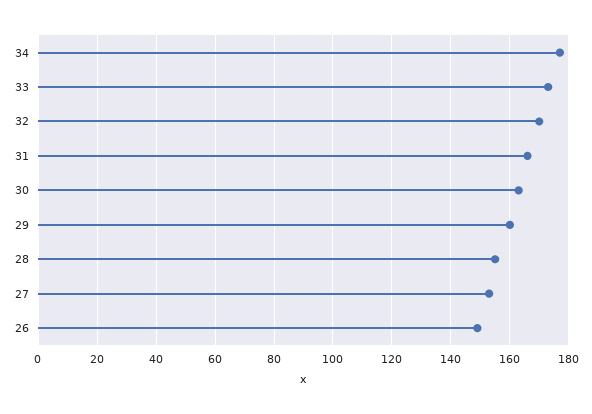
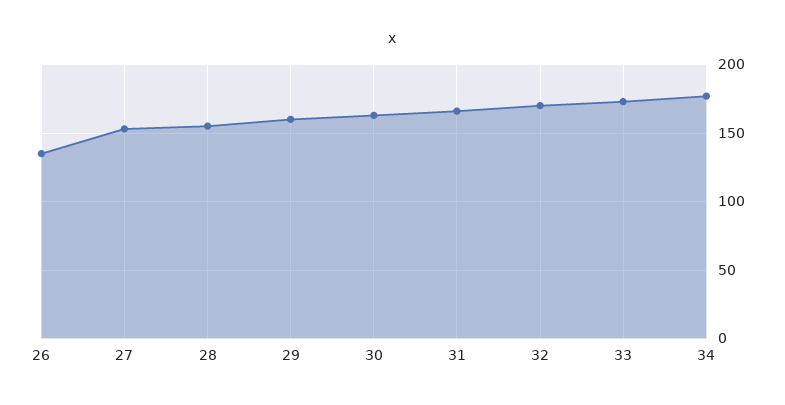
26: 150 -> 135

